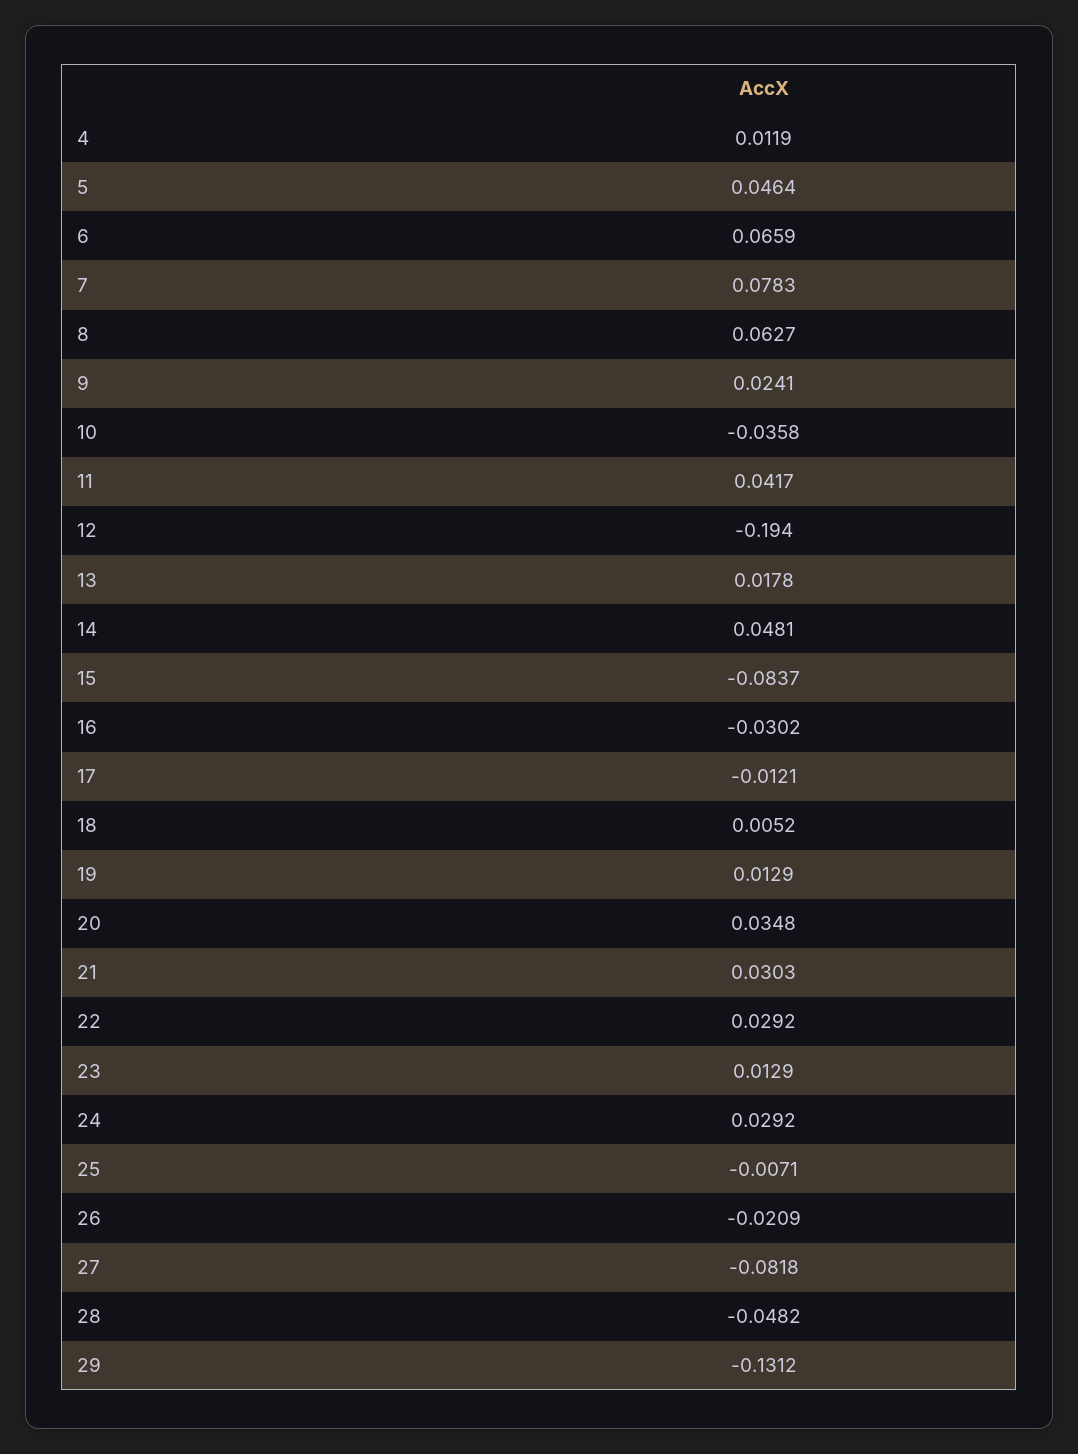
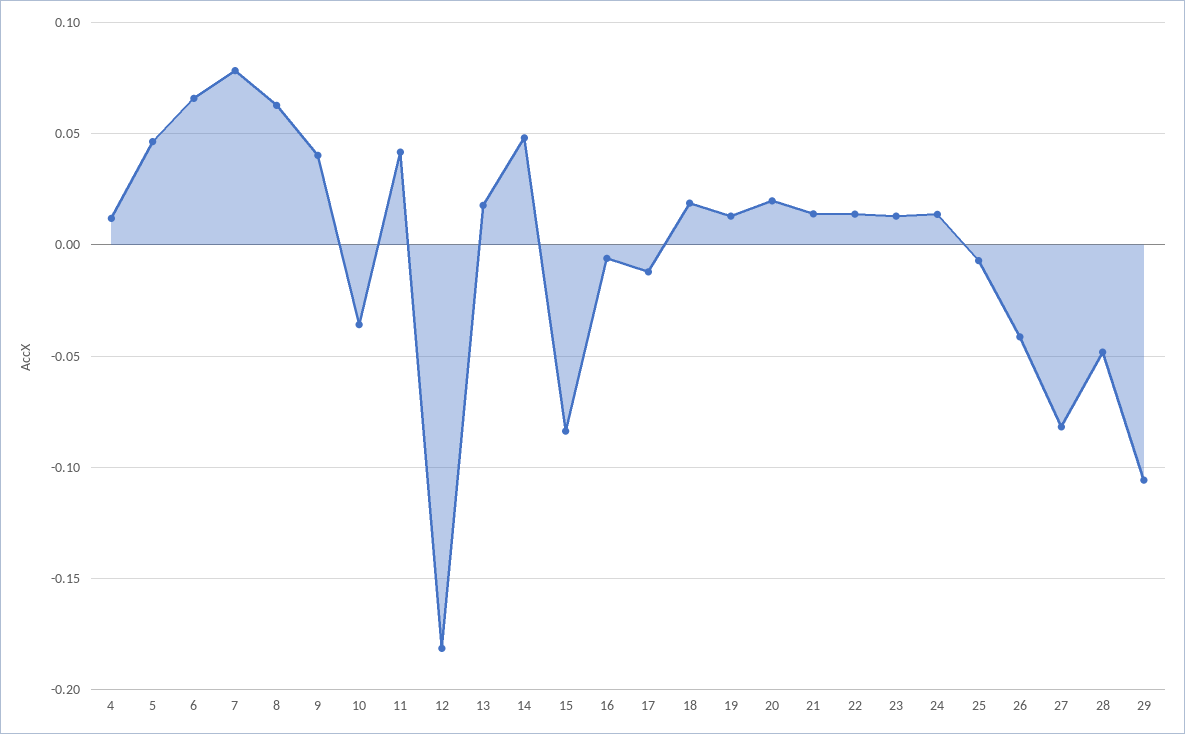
9: 0.0241 -> 0.04
12: -0.194 -> -0.18
16: -0.0302 -> -0.005
18: 0.0052 -> 0.02
20: 0.0348 -> 0.02
21: 0.0303 -> 0.015
22: 0.0292 -> 0.015
24: 0.0292 -> 0.015
26: -0.0209 -> -0.04
29: -0.1312 -> -0.105

